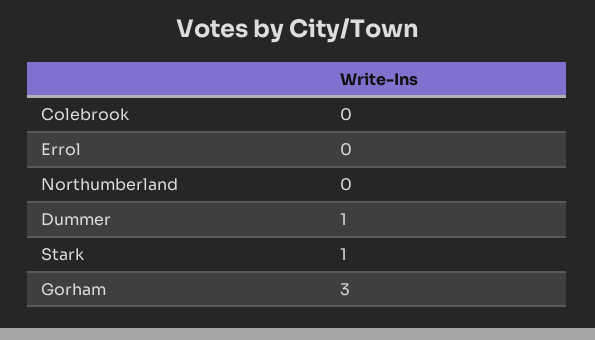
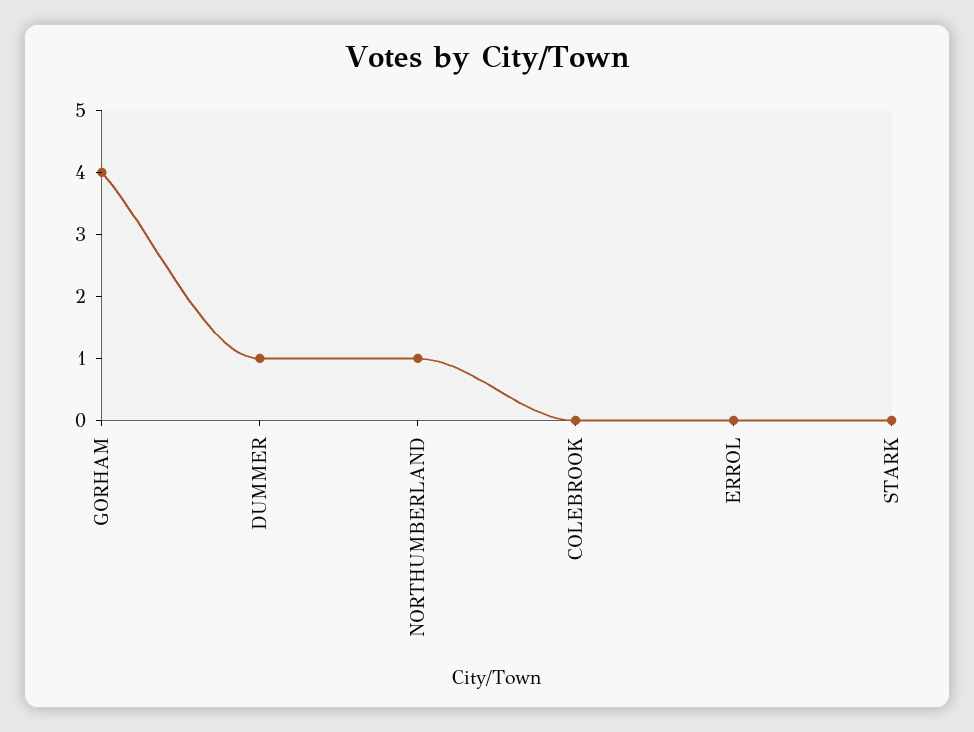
Northumberland: 0 -> 1
Stark: 1 -> 0
Gorham: 3 -> 4

